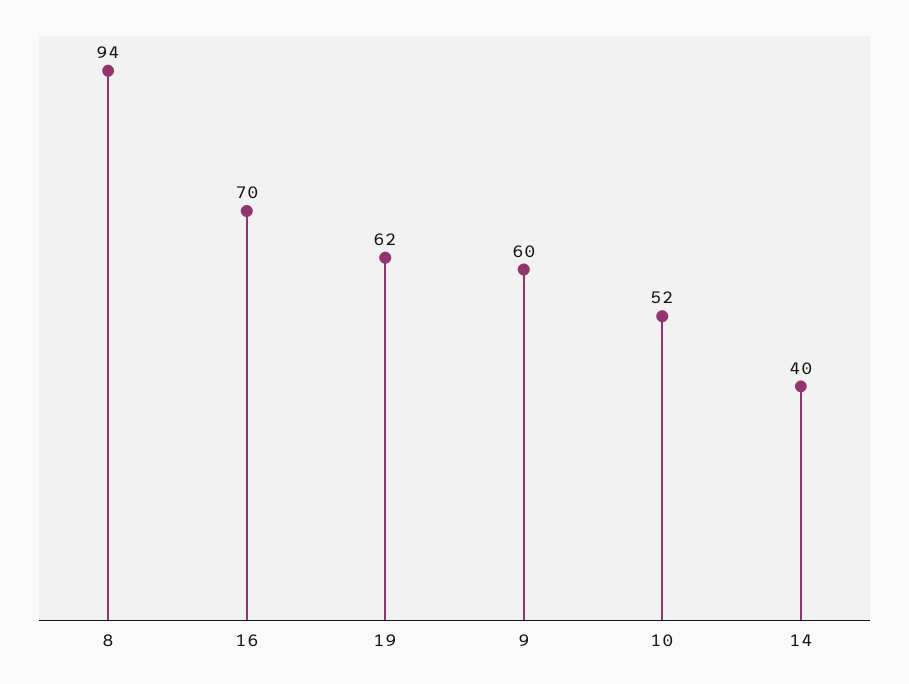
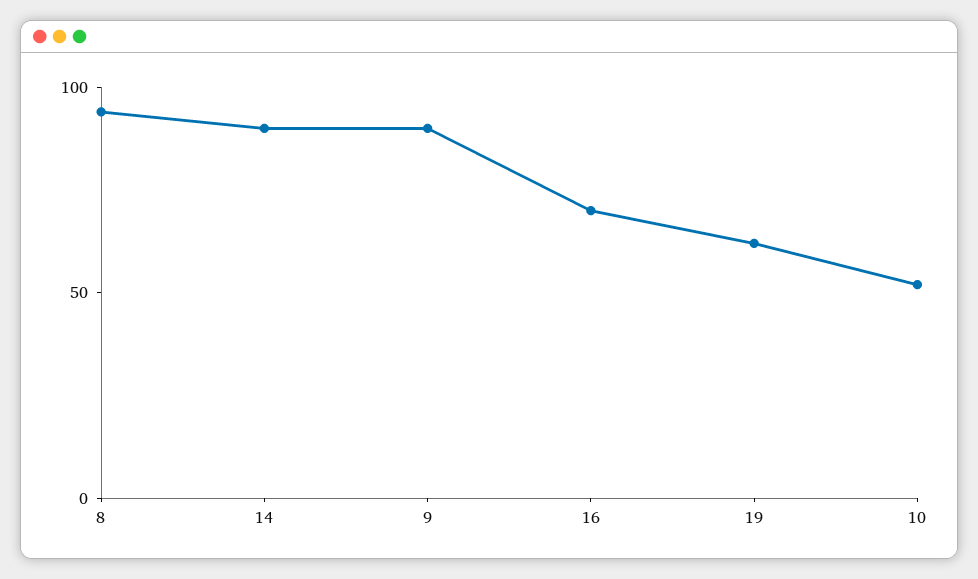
9: 60 -> 90
14: 40 -> 90

